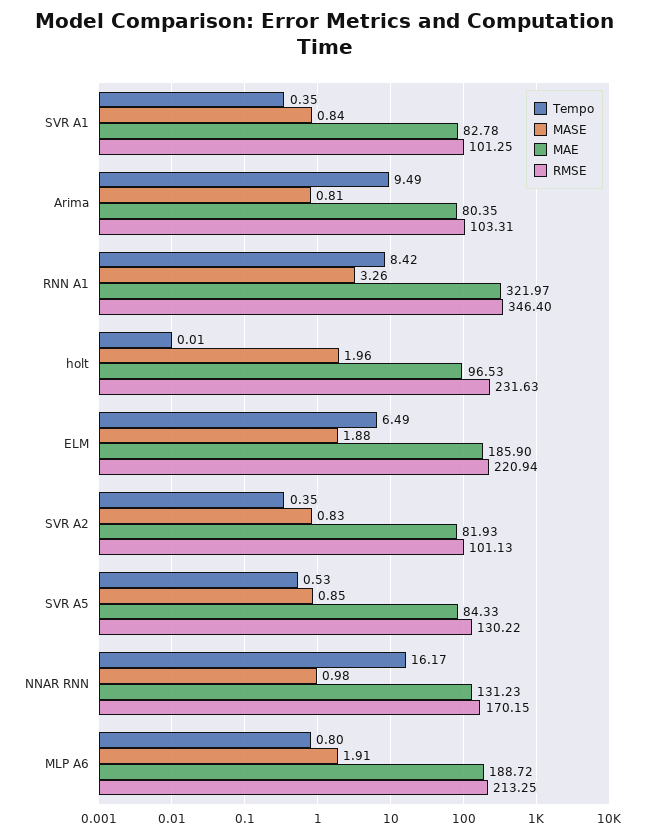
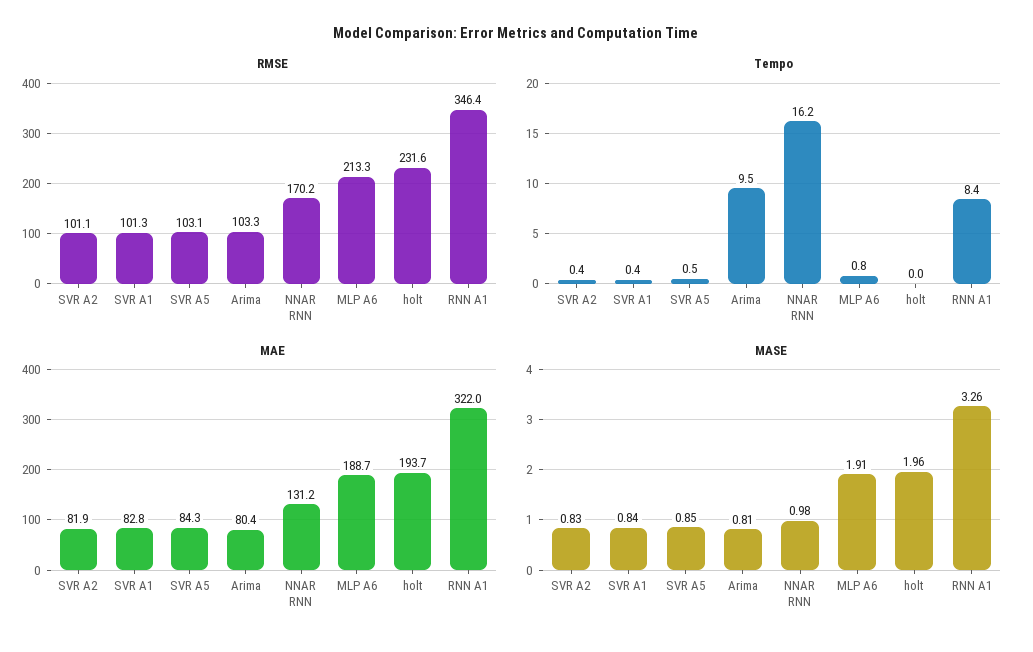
MAE, holt: 96.53 -> 193.7
Tempo, ELM: 6.49 -> none
MASE, ELM: 1.88 -> none
MAE, ELM: 185.9 -> none
RMSE, ELM: 220.94 -> none
RMSE, SVR A5: 130.22 -> 103.1

